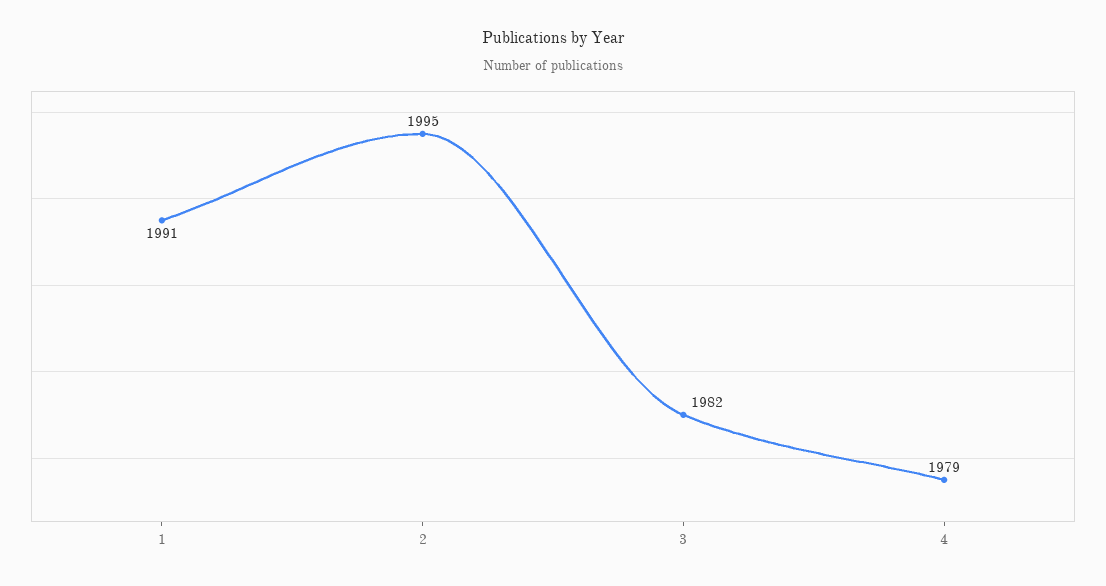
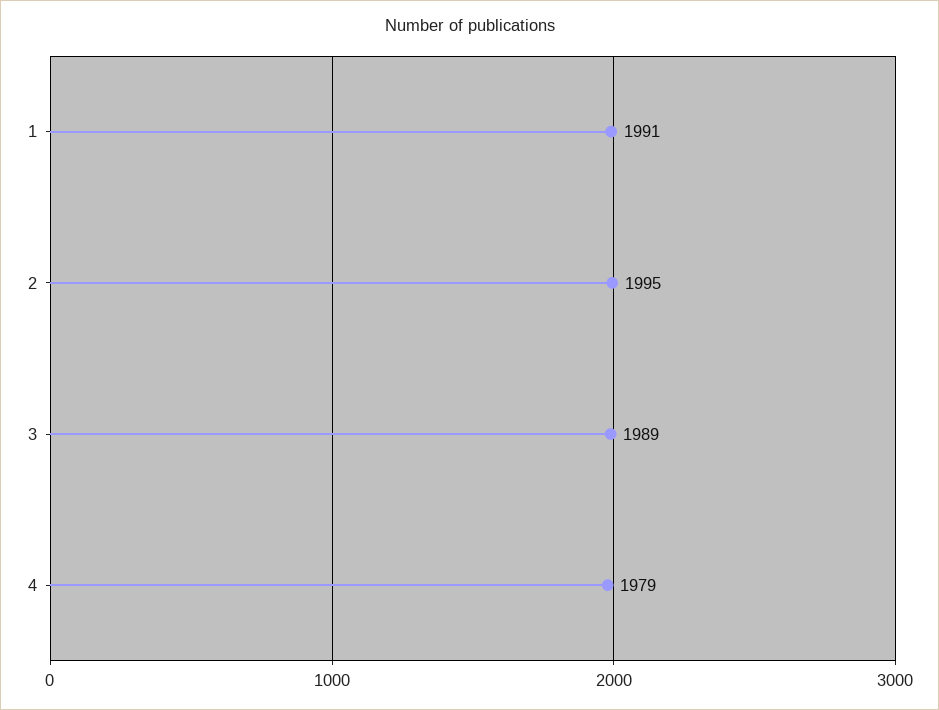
3: 1982 -> 1989

